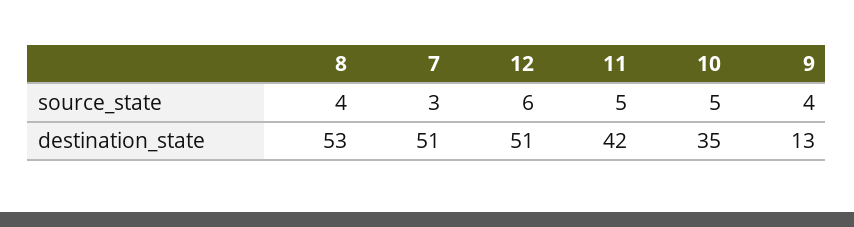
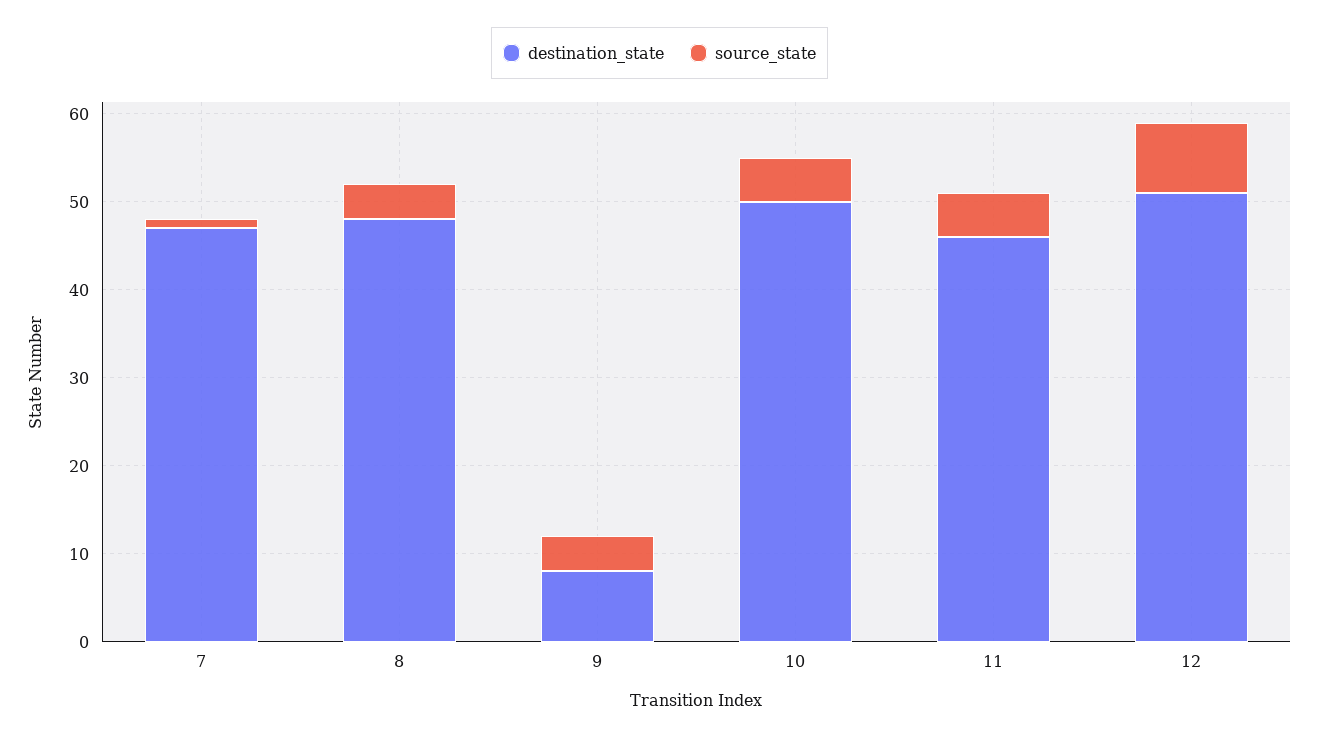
source_state, 7: 3 -> 1
source_state, 12: 6 -> 8
destination_state, 8: 53 -> 48
destination_state, 7: 51 -> 47
destination_state, 11: 42 -> 46
destination_state, 10: 35 -> 50
destination_state, 9: 13 -> 8

